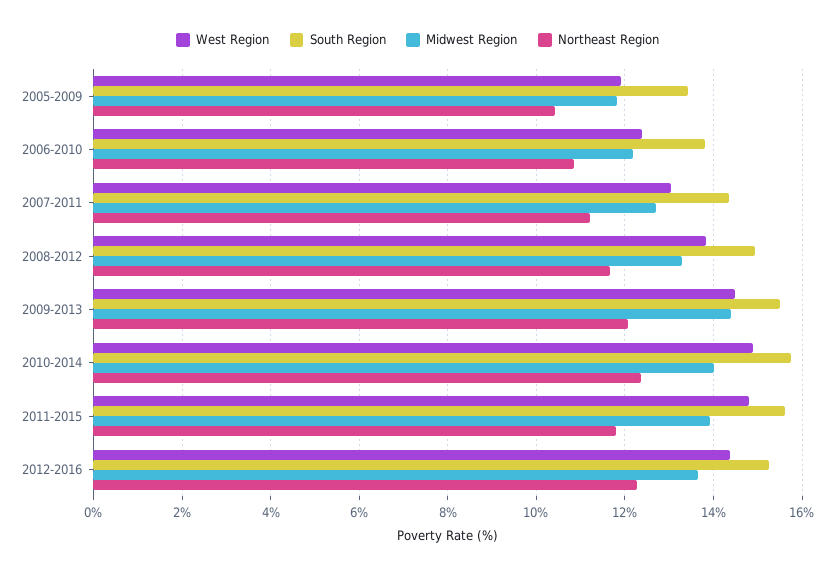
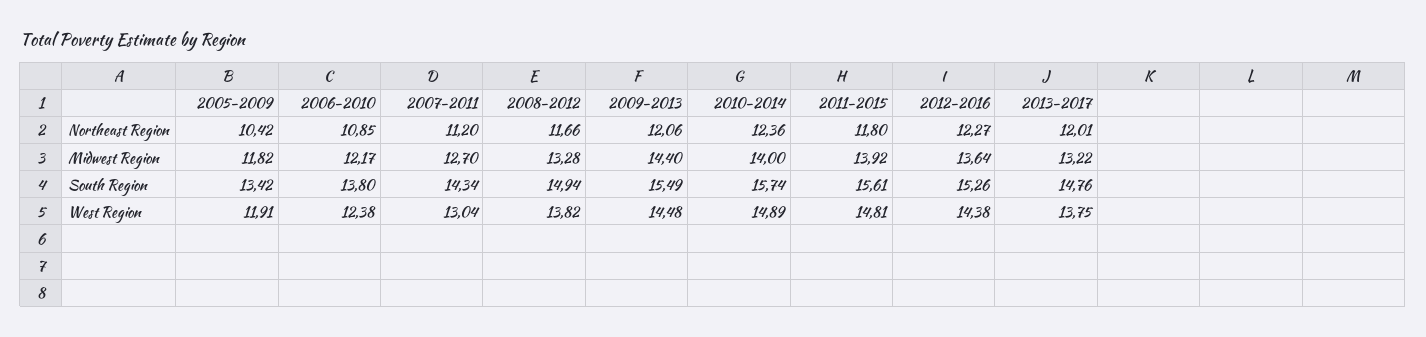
Northeast Region, 2013-2017: none -> 12.01
Midwest Region, 2013-2017: none -> 13.22
South Region, 2013-2017: none -> 14.76
West Region, 2013-2017: none -> 13.75

